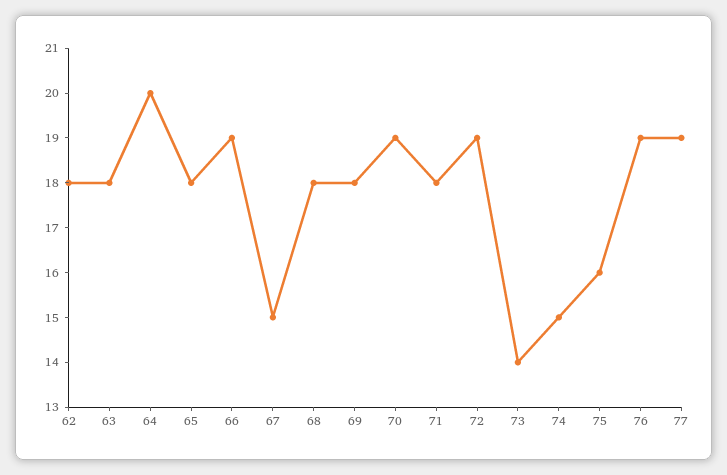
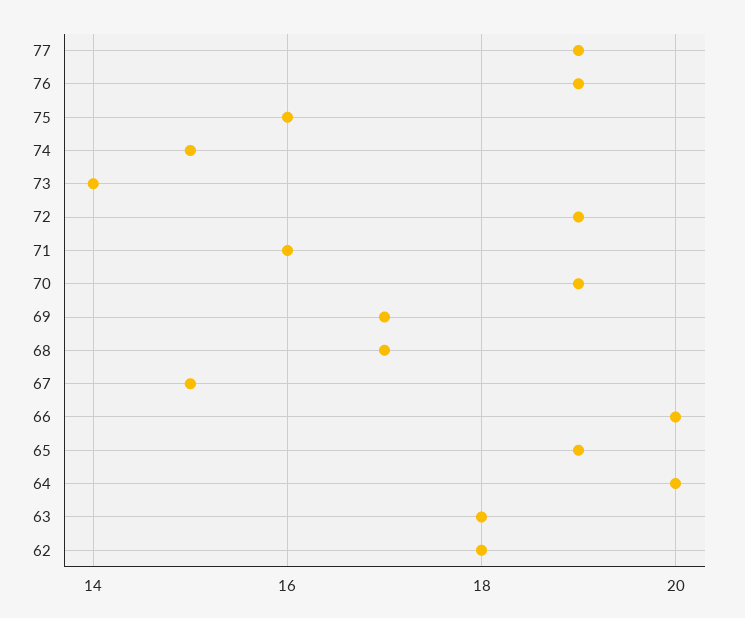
65: 18 -> 19
66: 19 -> 20
68: 18 -> 17
69: 18 -> 17
71: 18 -> 16

